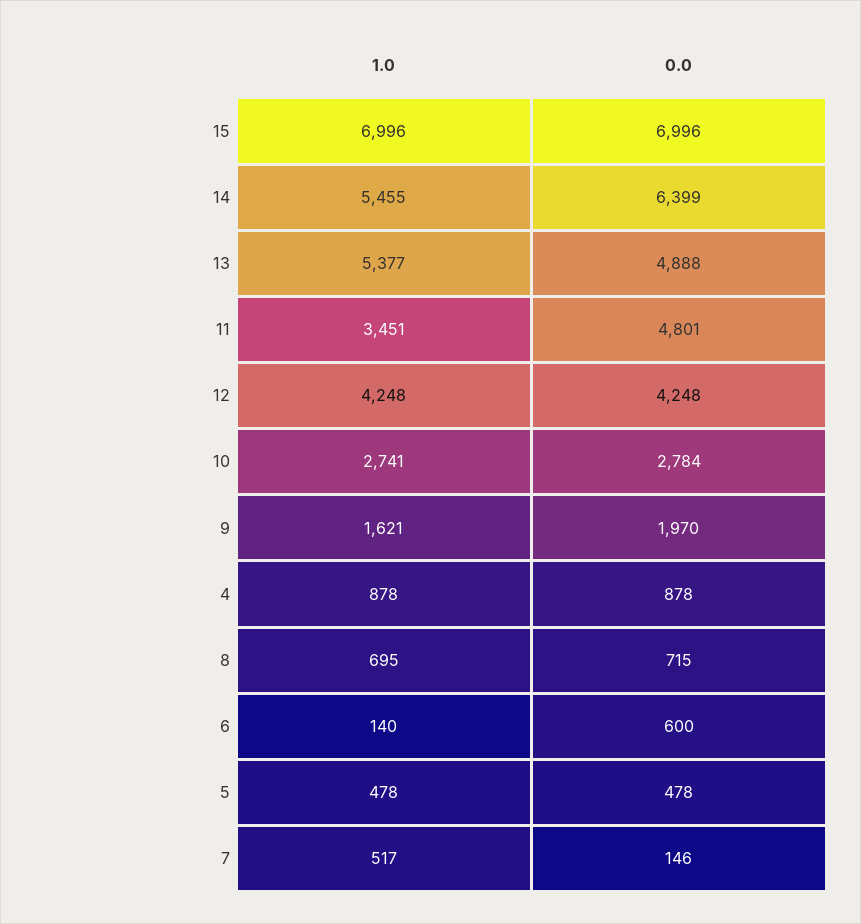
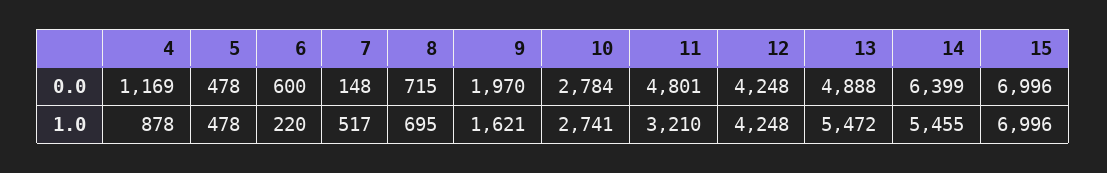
1.0, 13: 5377 -> 5472
1.0, 11: 3451 -> 3210
0.0, 4: 878 -> 1169
1.0, 6: 140 -> 220
0.0, 7: 146 -> 148

